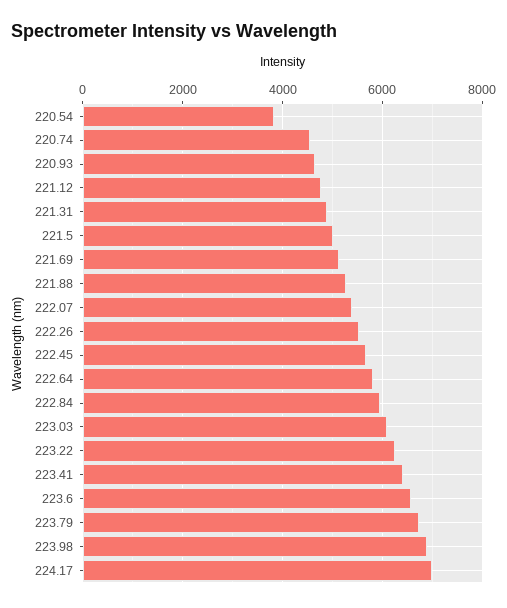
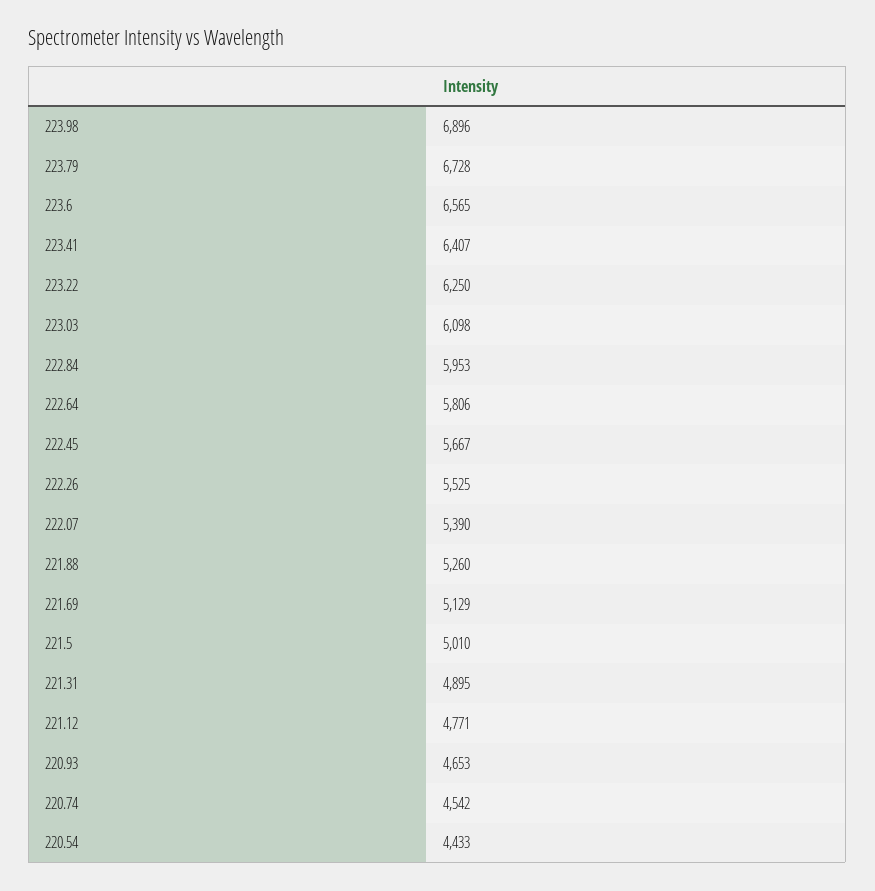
220.54: 3800 -> 4433
224.17: 7000 -> none

